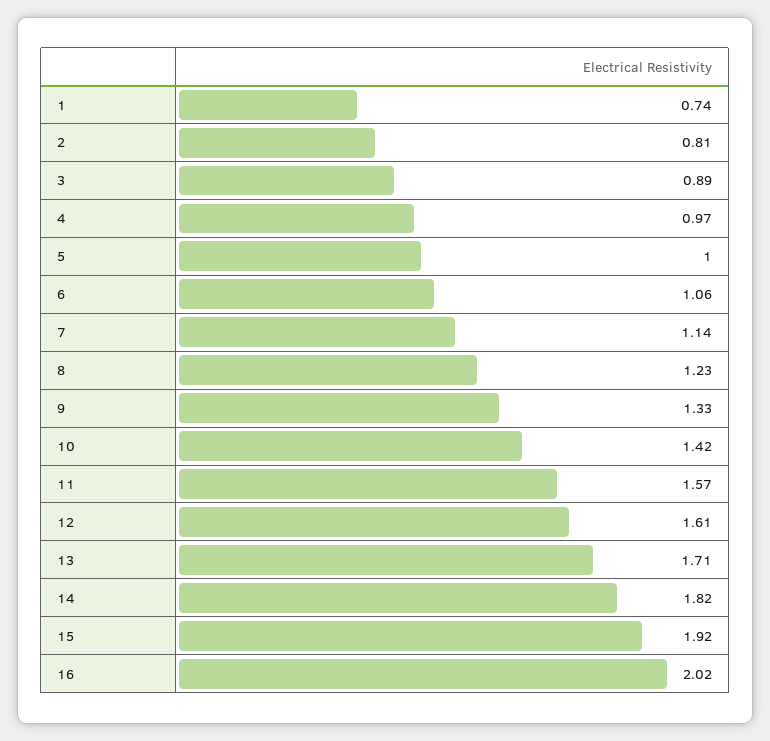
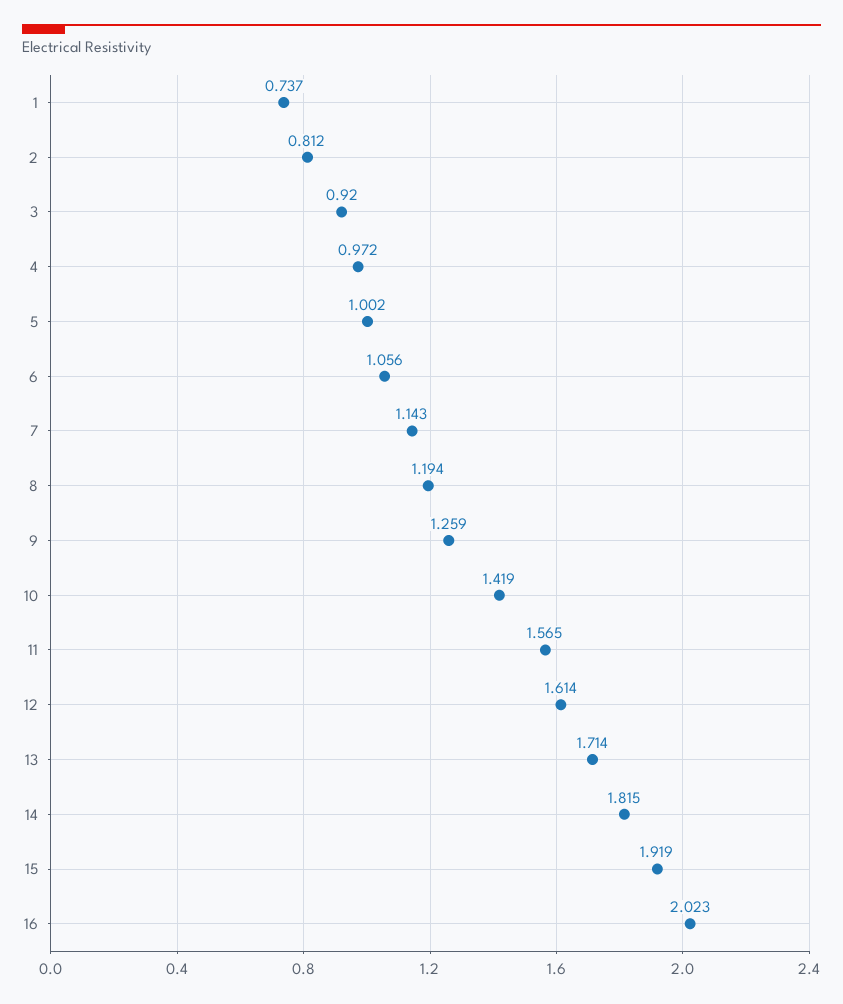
3: 0.89 -> 0.92
8: 1.23 -> 1.194
9: 1.33 -> 1.259

